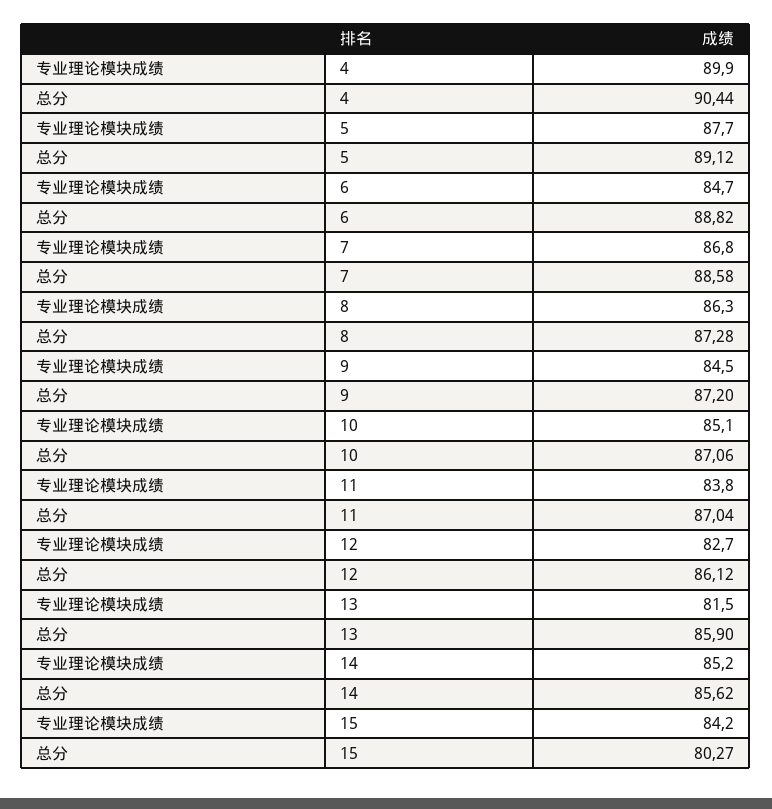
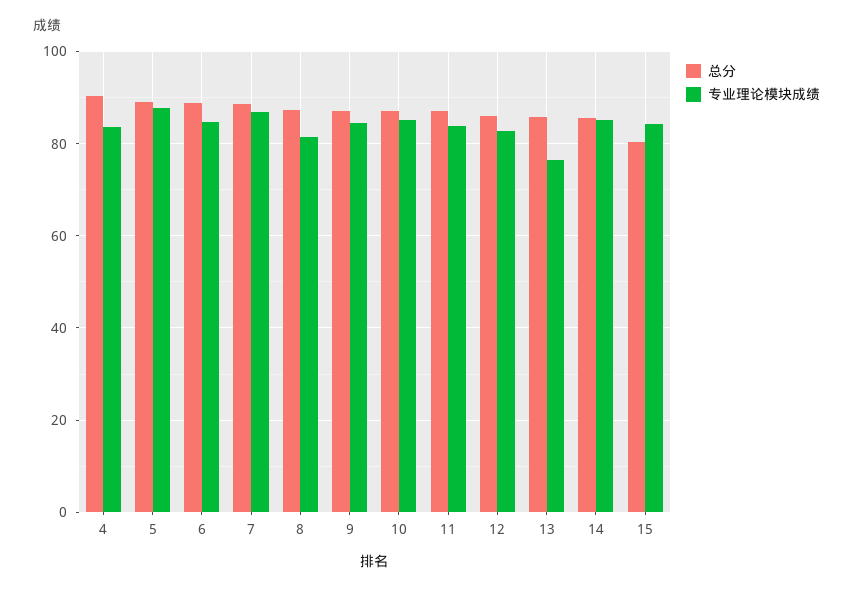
专业理论模块成绩, 4: 89.9 -> 84
专业理论模块成绩, 8: 86.3 -> 82
专业理论模块成绩, 13: 81.5 -> 76

